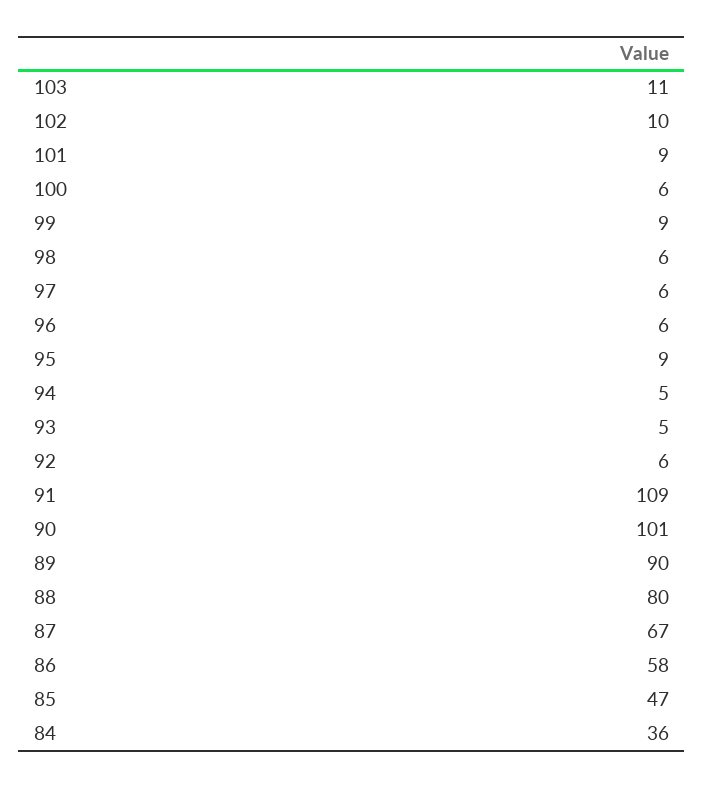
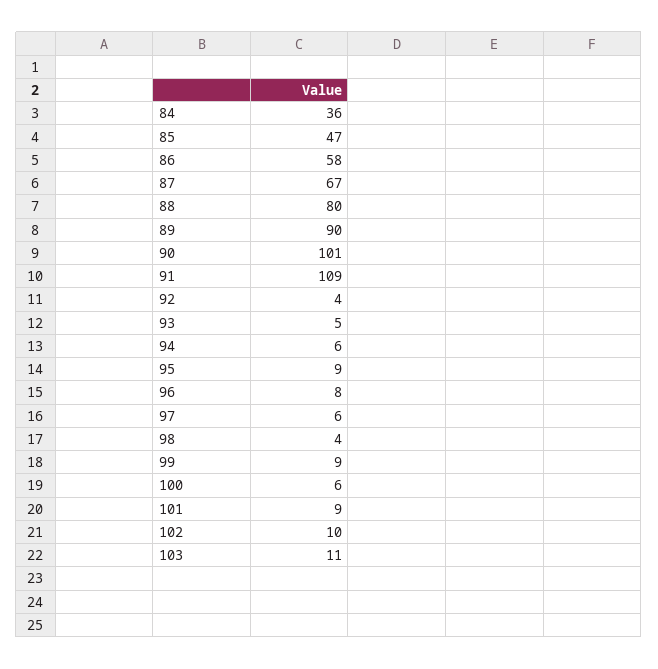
98: 6 -> 4
96: 6 -> 8
94: 5 -> 6
92: 6 -> 4

